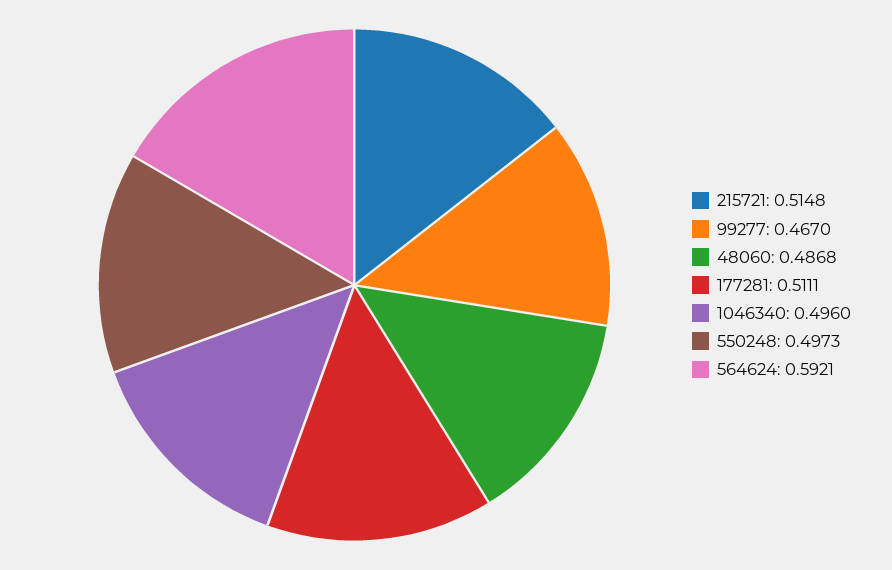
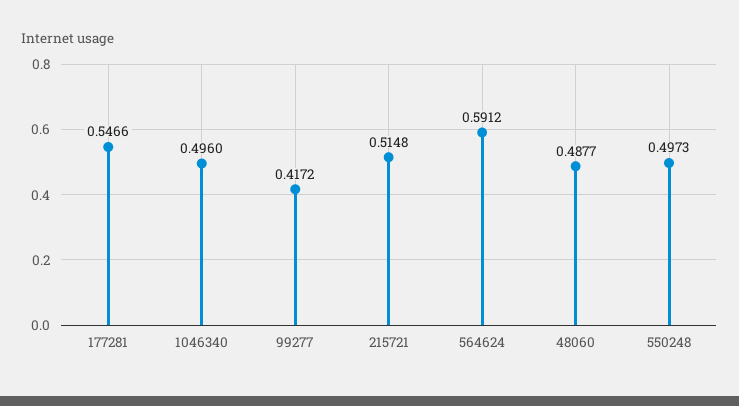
99277: 0.467 -> 0.4172
48060: 0.4868 -> 0.4877
177281: 0.5111 -> 0.5466
564624: 0.5921 -> 0.5912

